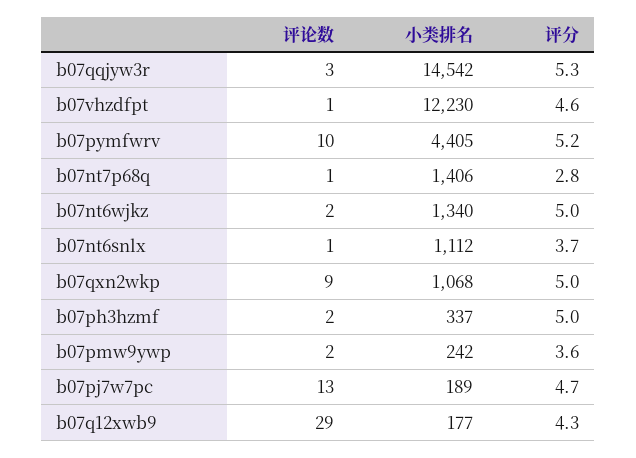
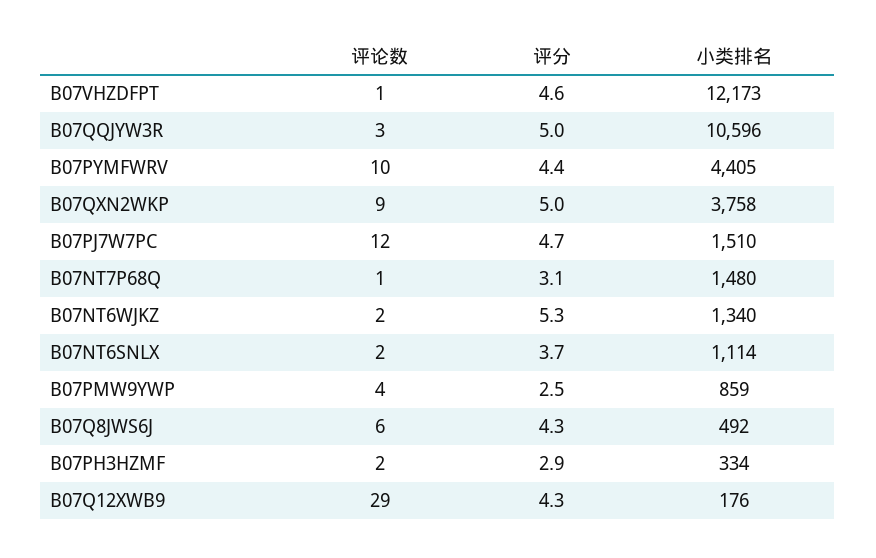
小类排名, b07qqjyw3r: 14542 -> 10596
评分, b07qqjyw3r: 5.3 -> 5
小类排名, b07vhzdfpt: 12230 -> 12173
评分, b07pymfwrv: 5.2 -> 4.4
小类排名, b07nt7p68q: 1406 -> 1480
评分, b07nt7p68q: 2.8 -> 3.1
评分, b07nt6wjkz: 5 -> 5.3
评论数, b07nt6snlx: 1 -> 2
小类排名, b07nt6snlx: 1112 -> 1114
小类排名, b07qxn2wkp: 1068 -> 3758
小类排名, b07ph3hzmf: 337 -> 334
评分, b07ph3hzmf: 5 -> 2.9
评论数, b07pmw9ywp: 2 -> 4
小类排名, b07pmw9ywp: 242 -> 859
评分, b07pmw9ywp: 3.6 -> 2.5
评论数, b07pj7w7pc: 13 -> 12
小类排名, b07pj7w7pc: 189 -> 1510
小类排名, b07q12xwb9: 177 -> 176
评论数, B07Q8JWS6J: none -> 6
评分, B07Q8JWS6J: none -> 4.3
小类排名, B07Q8JWS6J: none -> 492

